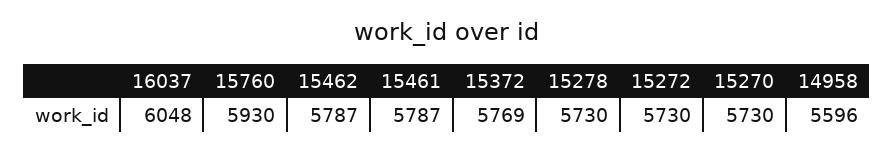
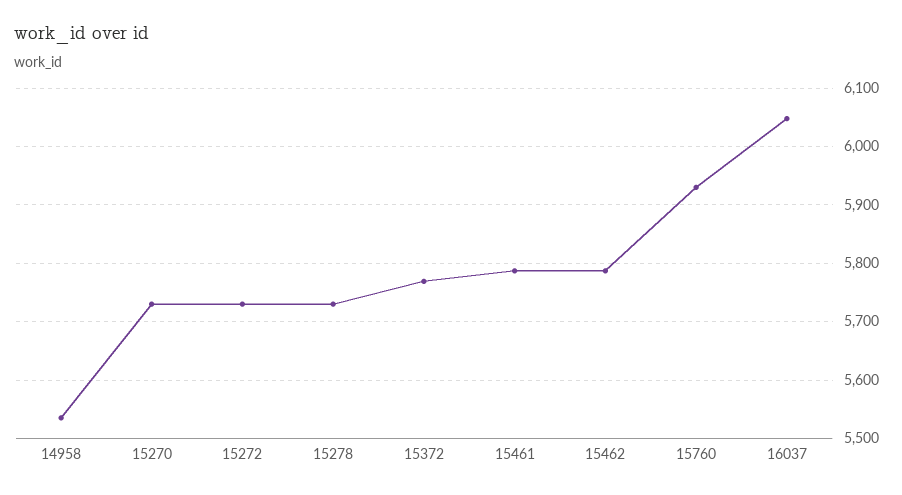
14958: 5596 -> 5540

